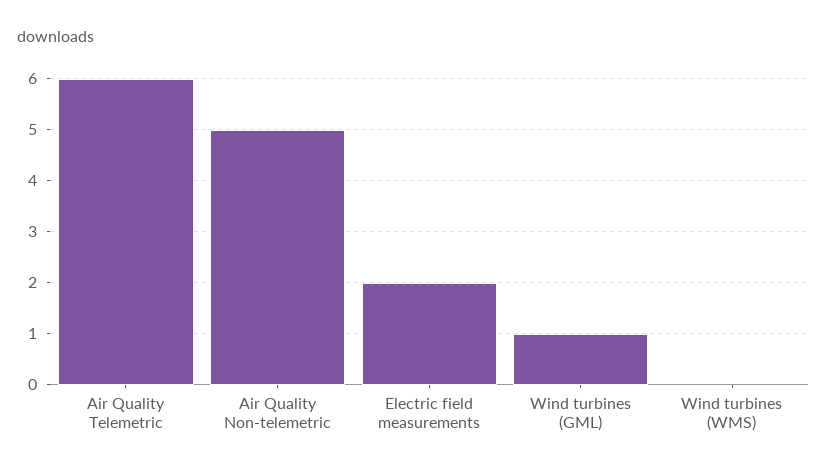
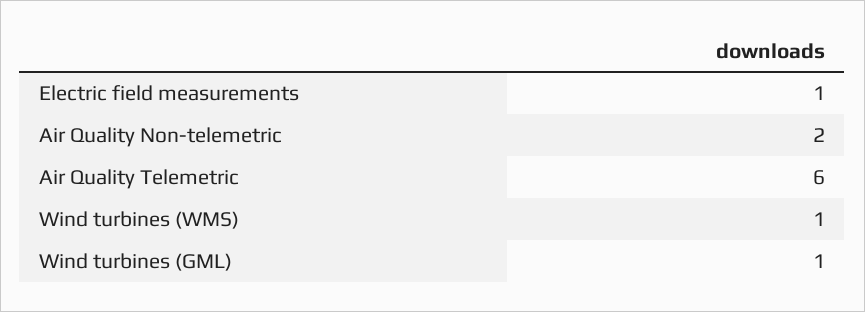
Air Quality Non-telemetric: 5 -> 2
Electric field measurements: 2 -> 1
Wind turbines (WMS): 0 -> 1

